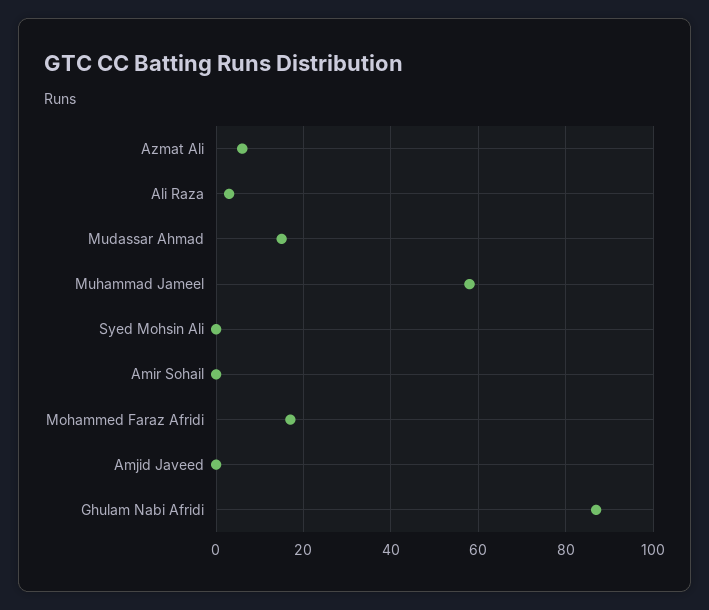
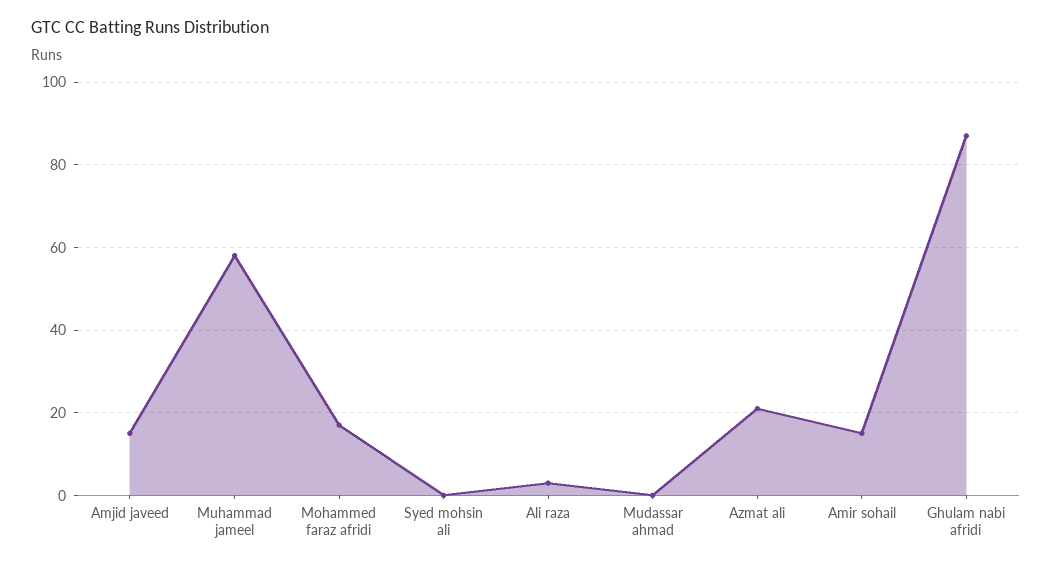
Azmat Ali: 5 -> 20
Mudassar Ahmad: 15 -> 0
Amir Sohail: 0 -> 15
Amjid Javeed: 0 -> 15

